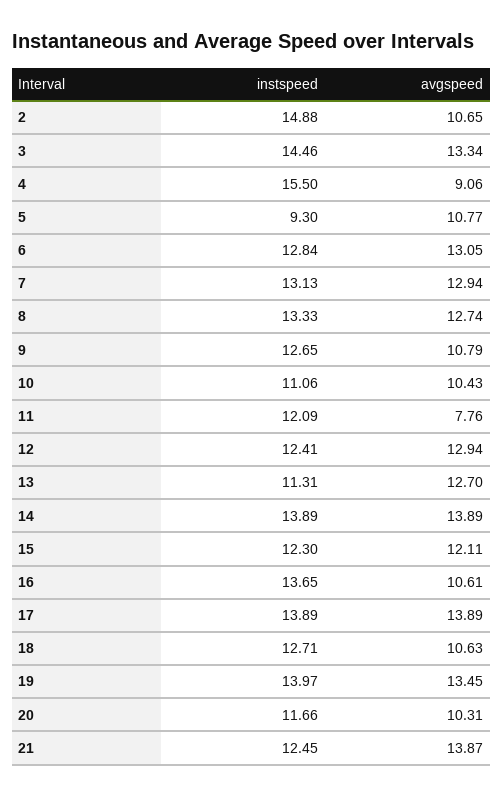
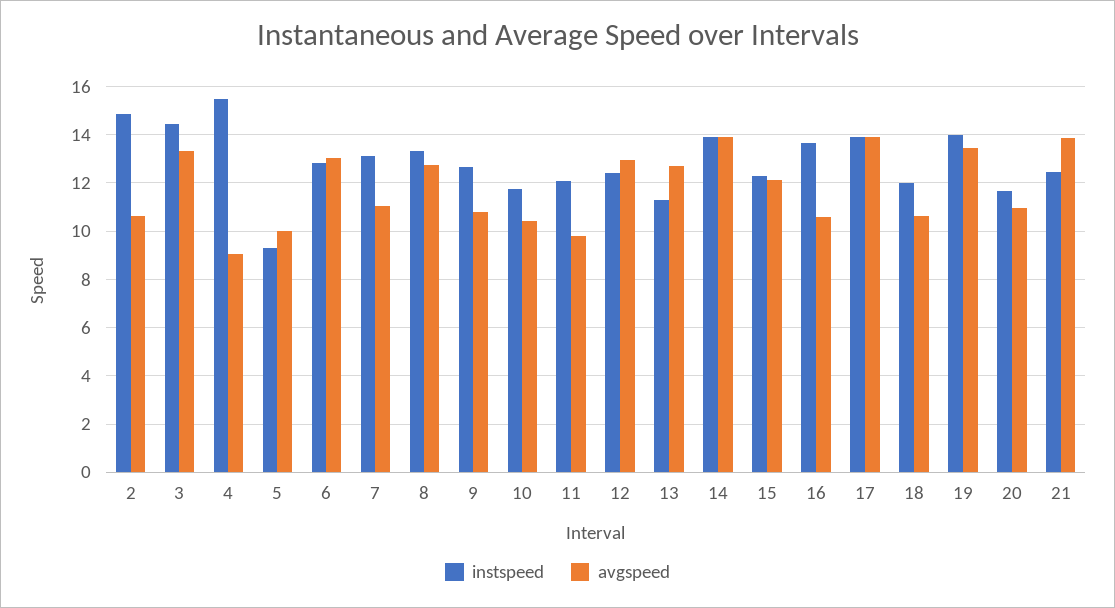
avgspeed, 5: 10.77 -> 10
avgspeed, 7: 12.94 -> 11
instspeed, 10: 11.06 -> 11.75
avgspeed, 11: 7.76 -> 9.75
instspeed, 18: 12.71 -> 12
avgspeed, 20: 10.31 -> 11

